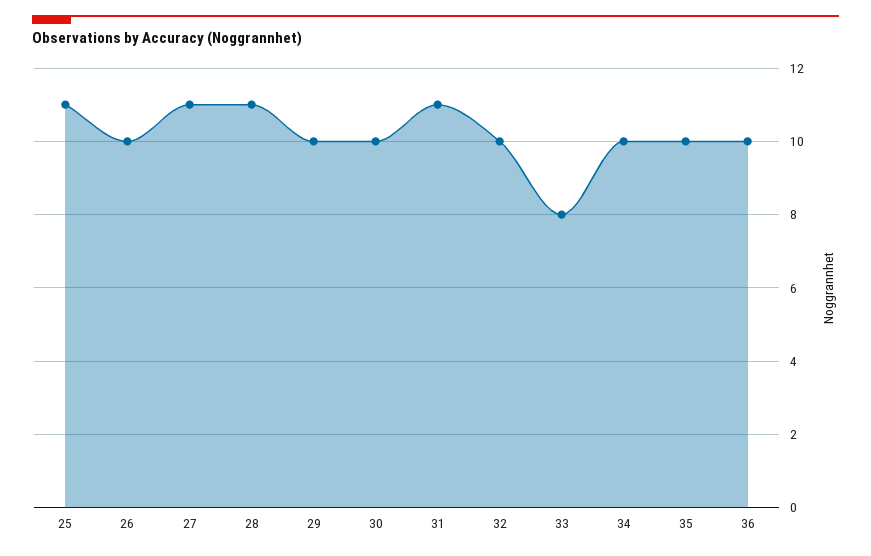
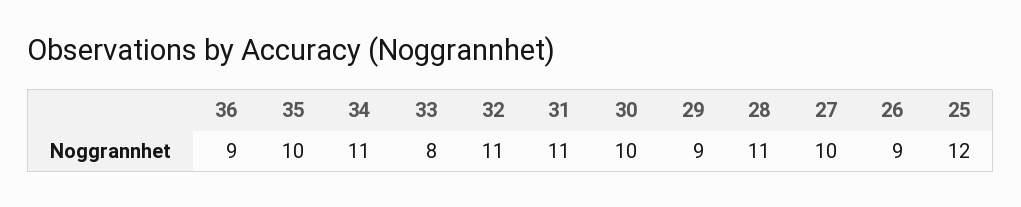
25: 11 -> 12
26: 10 -> 9
27: 11 -> 10
29: 10 -> 9
32: 10 -> 11
34: 10 -> 11
36: 10 -> 9

